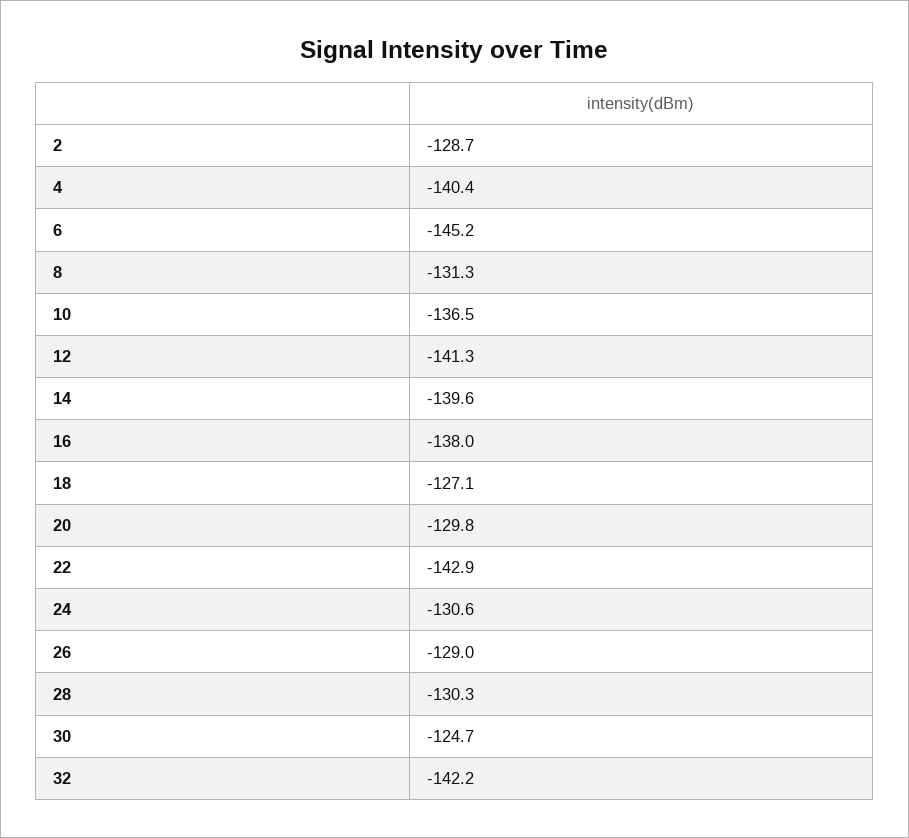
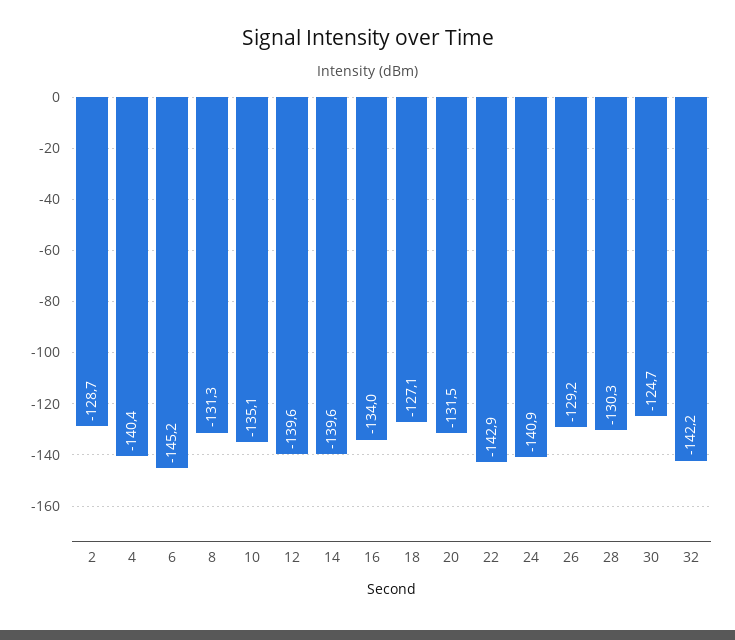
10: -136.5 -> -135.1
12: -141.3 -> -139.6
16: -138 -> -134
20: -129.8 -> -131.5
24: -130.6 -> -140.9
26: -129 -> -129.2

